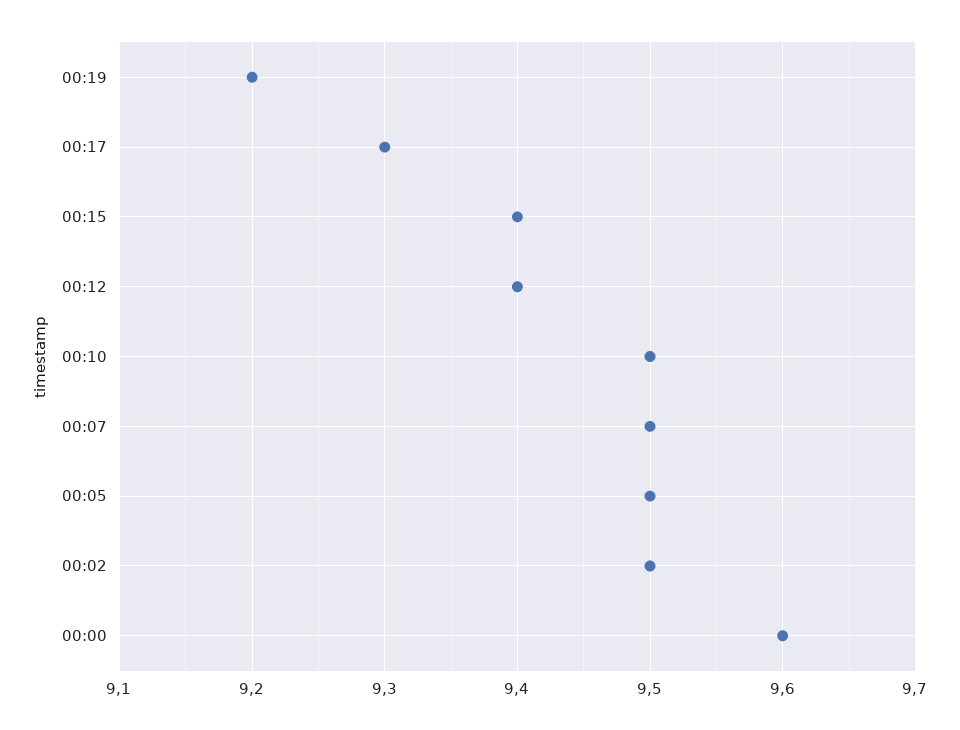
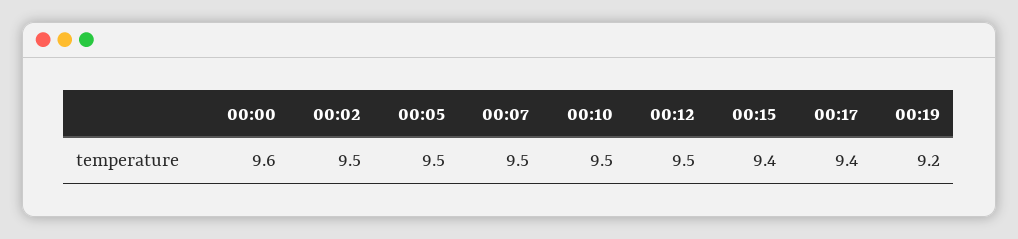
00:17: 9.3 -> 9.4
00:12: 9.4 -> 9.5

